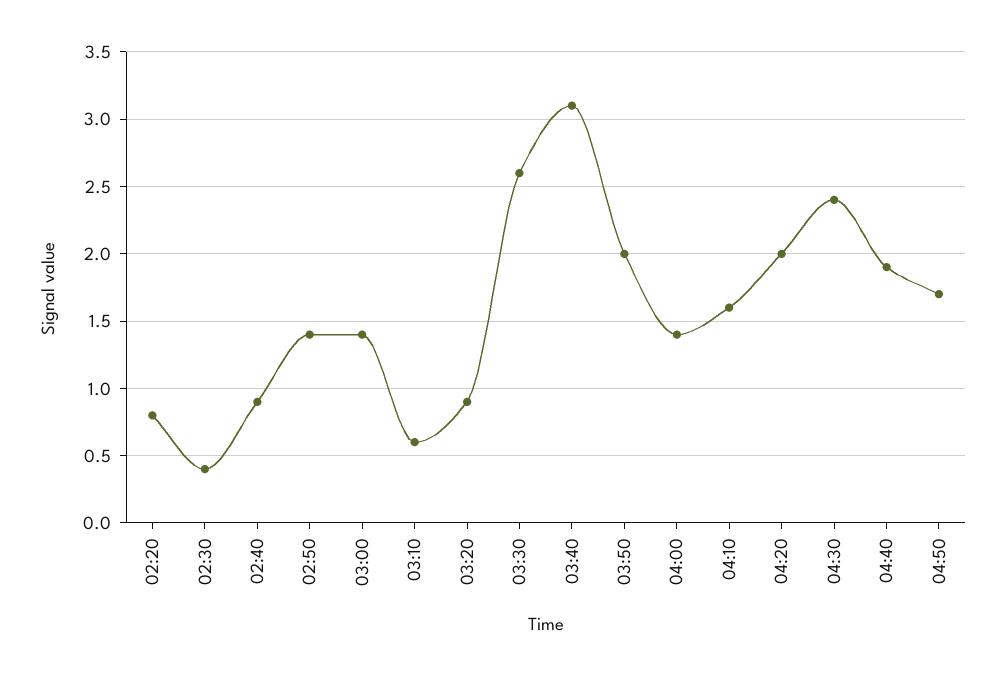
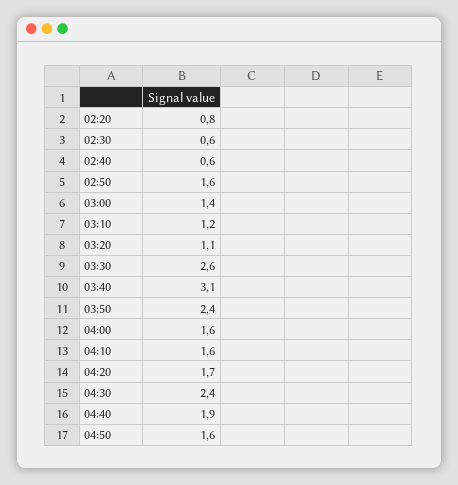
02:30: 0.4 -> 0.6
02:40: 0.9 -> 0.6
02:50: 1.4 -> 1.6
03:10: 0.6 -> 1.2
03:20: 0.9 -> 1.1
03:50: 2 -> 2.4
04:00: 1.4 -> 1.6
04:20: 2 -> 1.7
04:50: 1.7 -> 1.6

